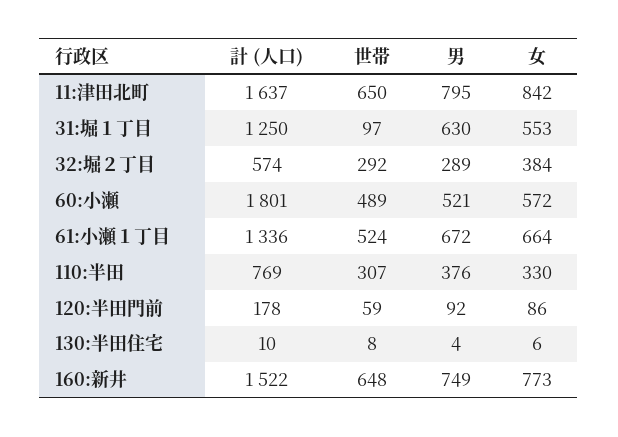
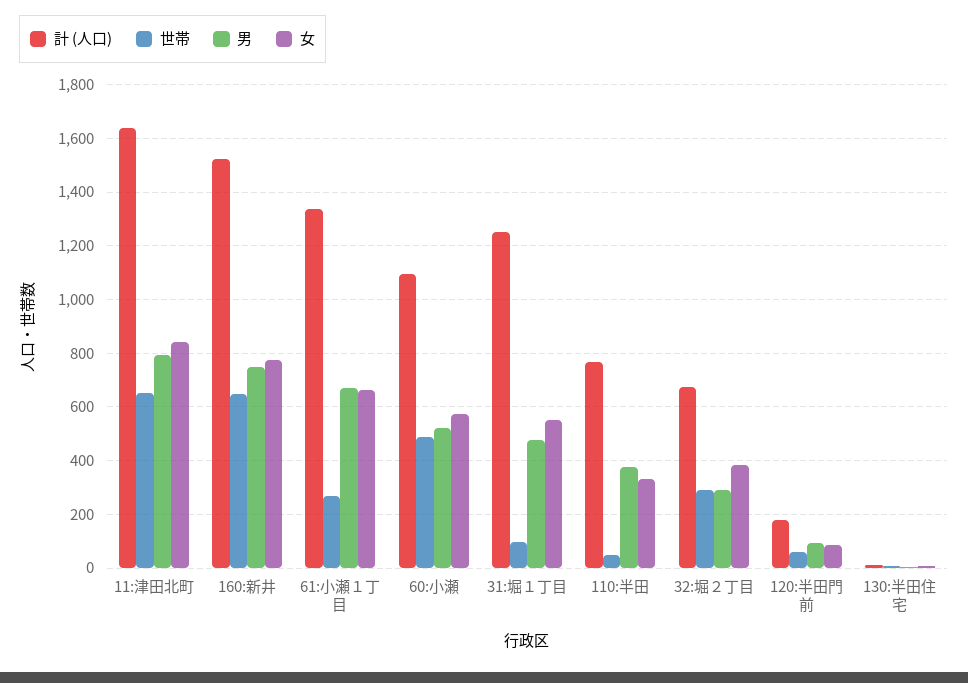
男, 31:堀１丁目: 630 -> 475
計 (人口), 32:堀２丁目: 574 -> 675
計 (人口), 60:小瀬: 1801 -> 1100
世帯, 61:小瀬１丁目: 524 -> 275
世帯, 110:半田: 307 -> 50

